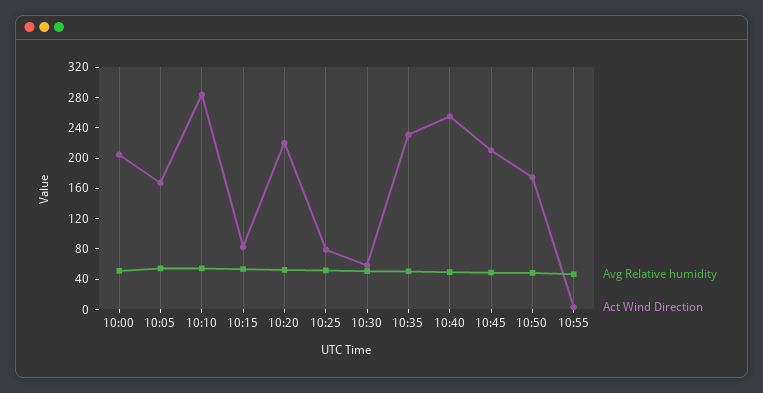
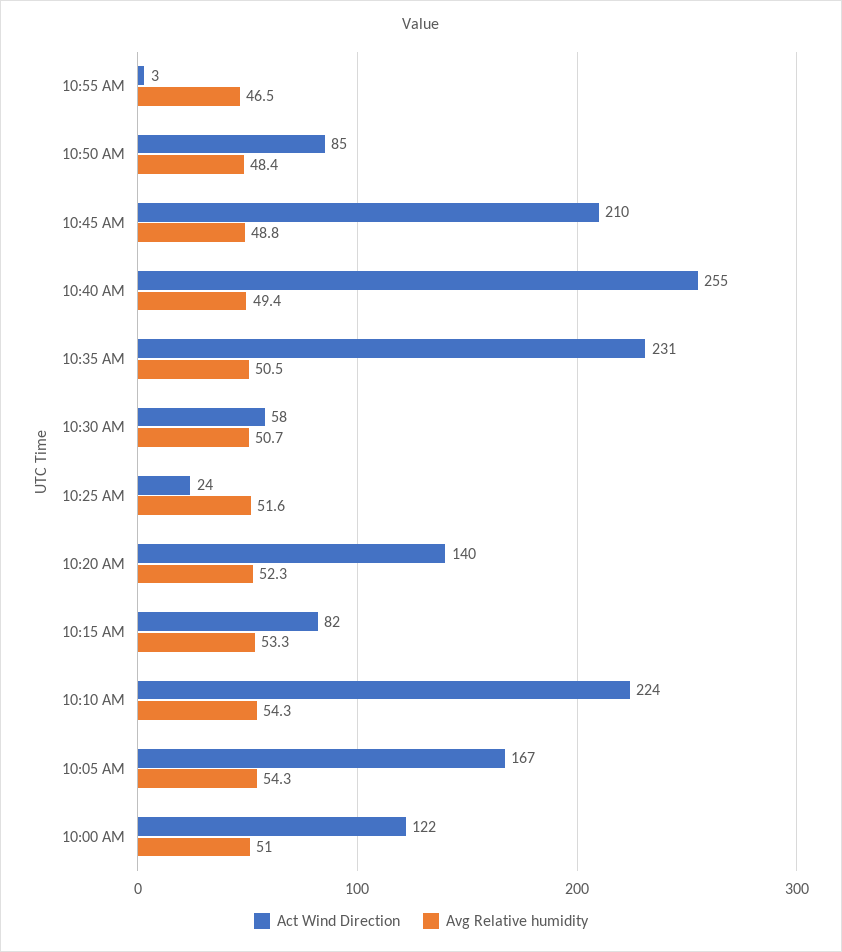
Act Wind Direction, 10:00: 200 -> 122
Act Wind Direction, 10:10: 280 -> 224
Act Wind Direction, 10:20: 220 -> 140
Act Wind Direction, 10:25: 80 -> 24
Act Wind Direction, 10:50: 180 -> 85

